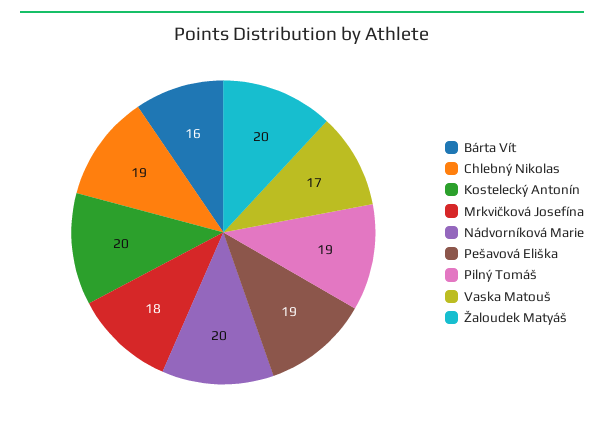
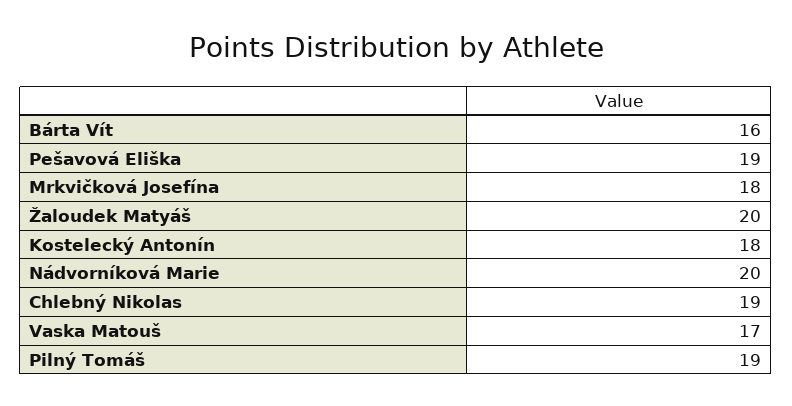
Kostelecký Antonín: 20 -> 18

